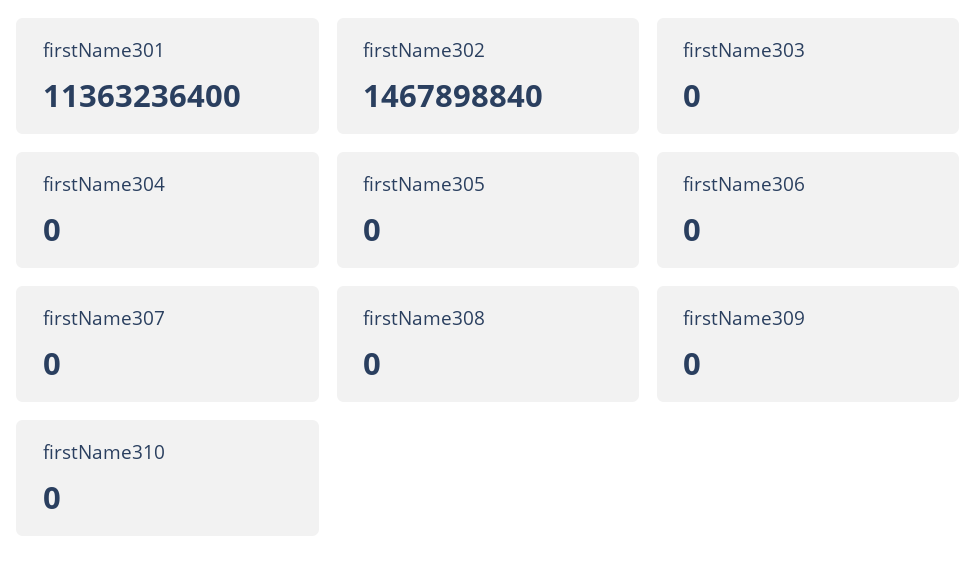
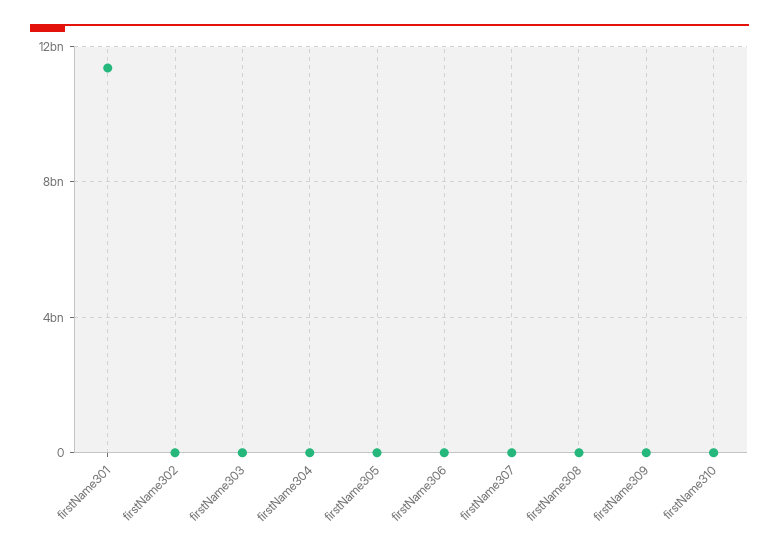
firstName302: 1467898840 -> 0

